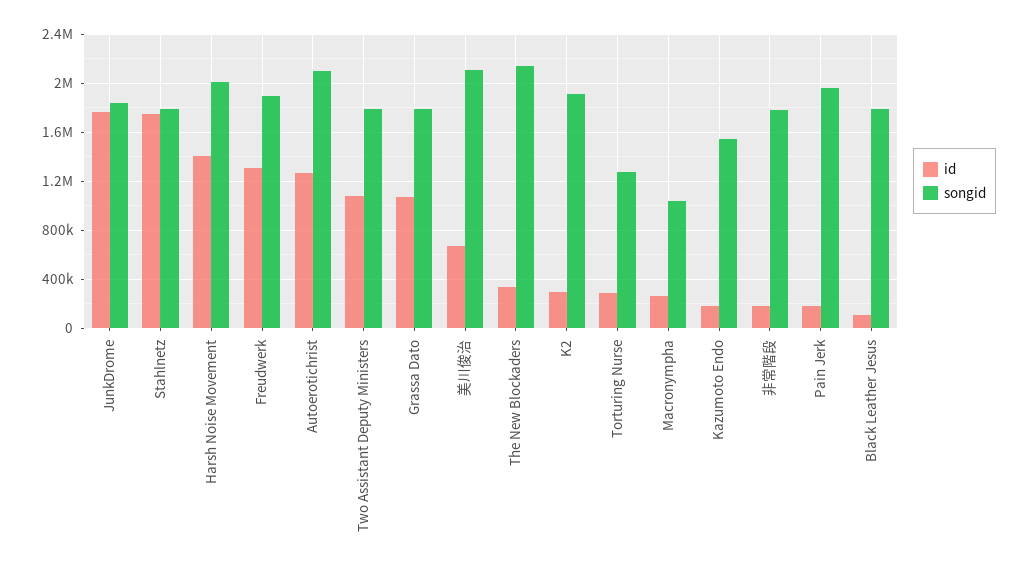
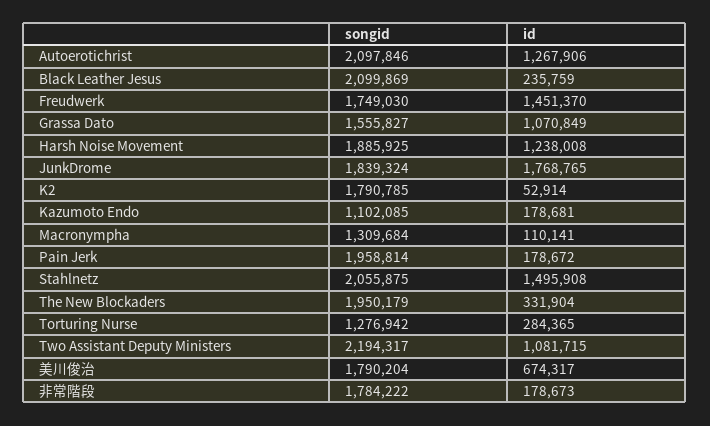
id, Stahlnetz: 1750000 -> 1495908
songid, Stahlnetz: 1800000 -> 2055875
id, Harsh Noise Movement: 1400000 -> 1238008
songid, Harsh Noise Movement: 2000000 -> 1885925
id, Freudwerk: 1300000 -> 1451370
songid, Freudwerk: 1900000 -> 1749030
songid, Two Assistant Deputy Ministers: 1800000 -> 2194317
songid, Grassa Dato: 1800000 -> 1555827
songid, 美川俊治: 2100000 -> 1790204
songid, The New Blockaders: 2150000 -> 1950179
id, K2: 300000 -> 52914
songid, K2: 1900000 -> 1790785
id, Macronympha: 250000 -> 110141
songid, Macronympha: 1050000 -> 1309684
songid, Kazumoto Endo: 1550000 -> 1102085
id, Black Leather Jesus: 100000 -> 235759
songid, Black Leather Jesus: 1800000 -> 2099869

